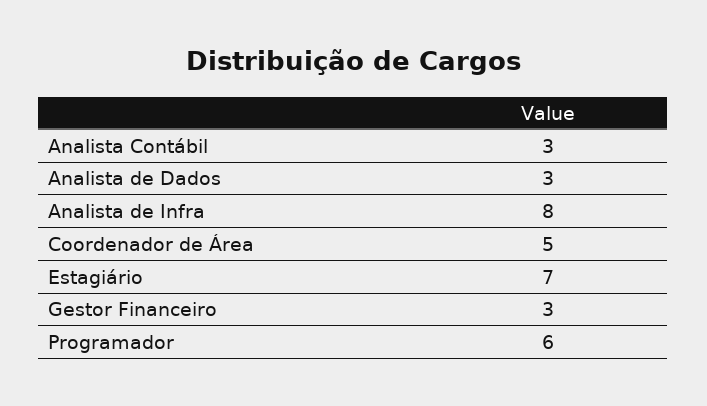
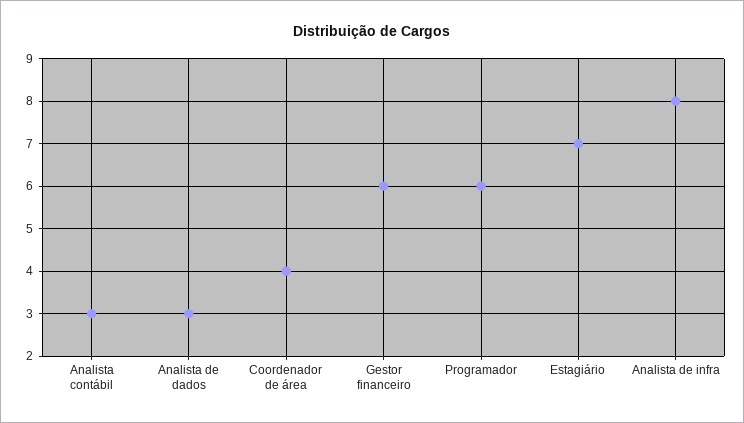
Coordenador de Área: 5 -> 4
Gestor Financeiro: 3 -> 6

